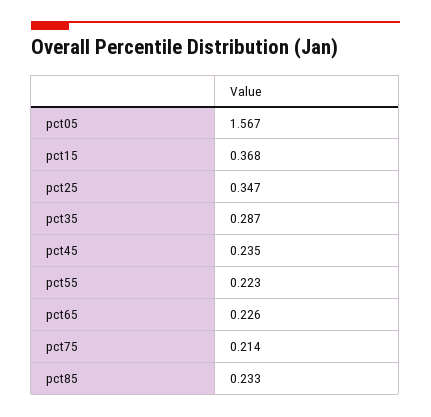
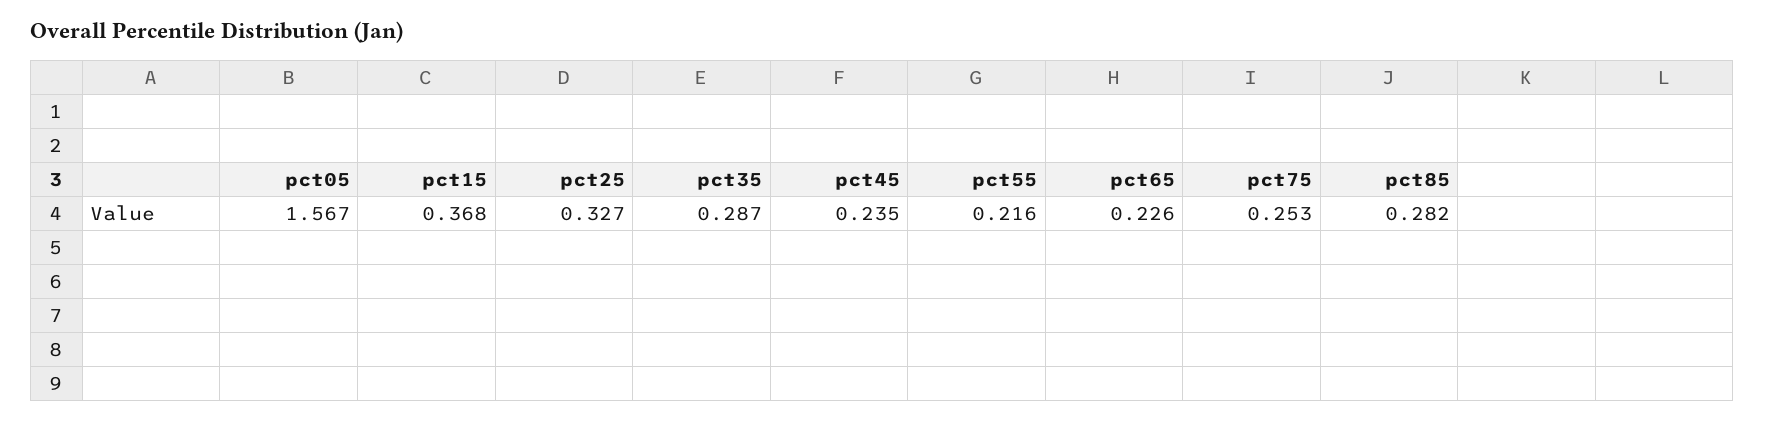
pct25: 0.347 -> 0.327
pct55: 0.223 -> 0.216
pct75: 0.214 -> 0.253
pct85: 0.233 -> 0.282

